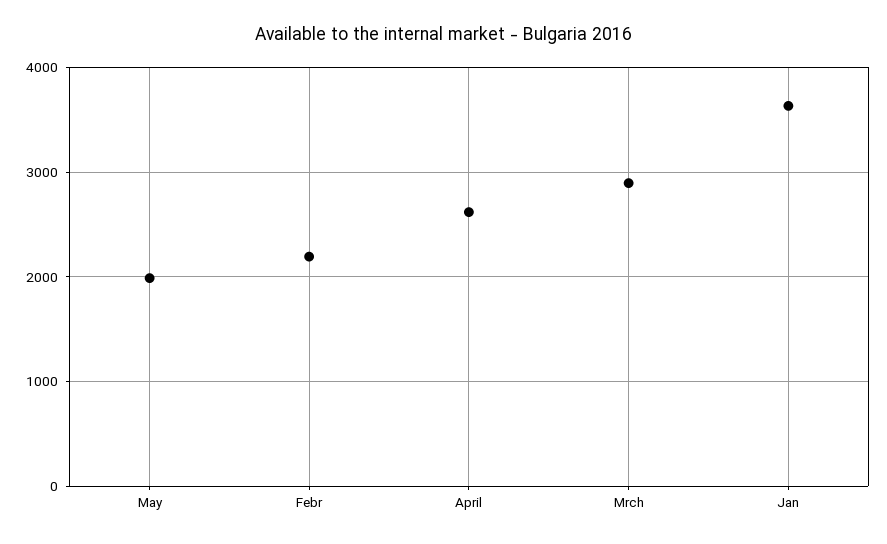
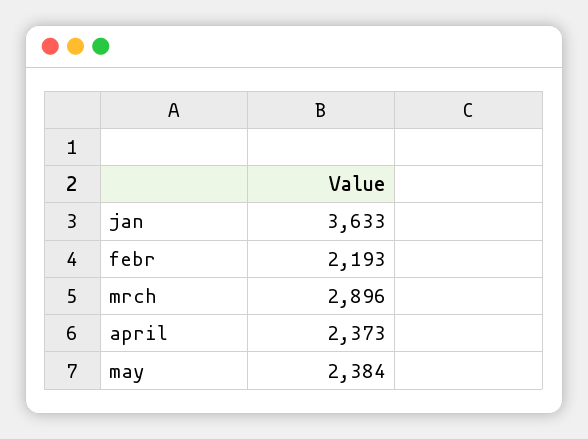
May: 2000 -> 2384
April: 2600 -> 2373

